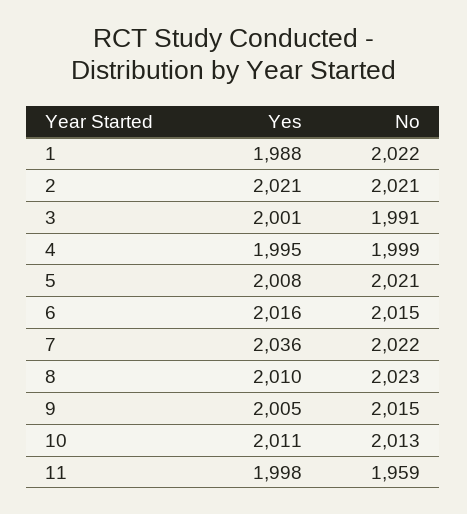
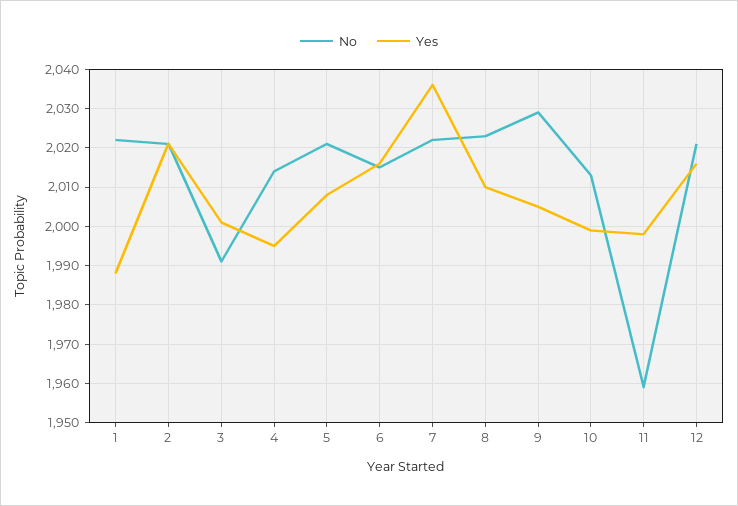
No, 4: 1999 -> 2015
No, 9: 2015 -> 2030
Yes, 10: 2011 -> 2000
No, 12: none -> 2020
Yes, 12: none -> 2015

